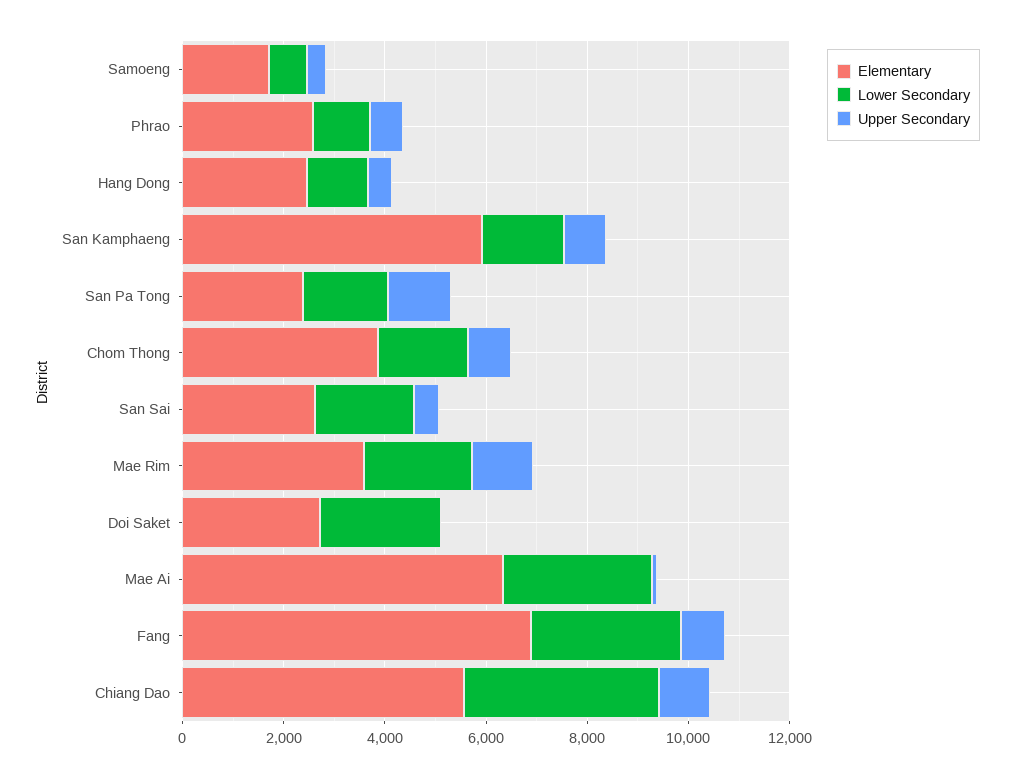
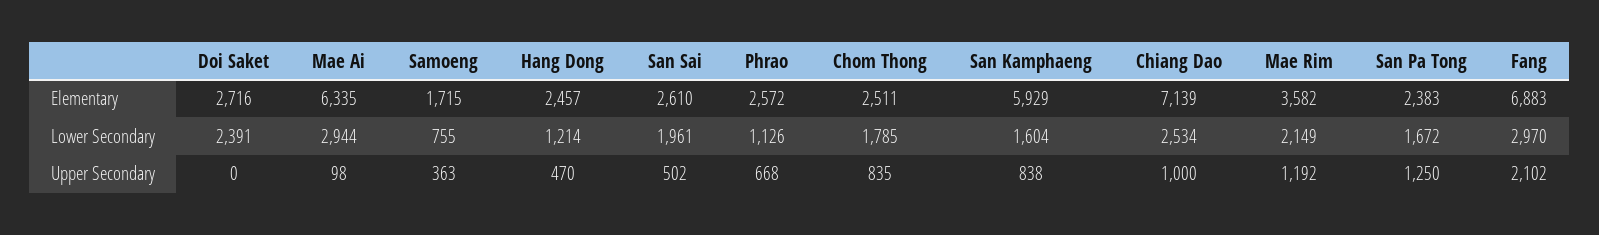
Elementary, Chom Thong: 4000 -> 2511
Upper Secondary, Fang: 1000 -> 2102
Elementary, Chiang Dao: 5500 -> 7139
Lower Secondary, Chiang Dao: 4000 -> 2534

